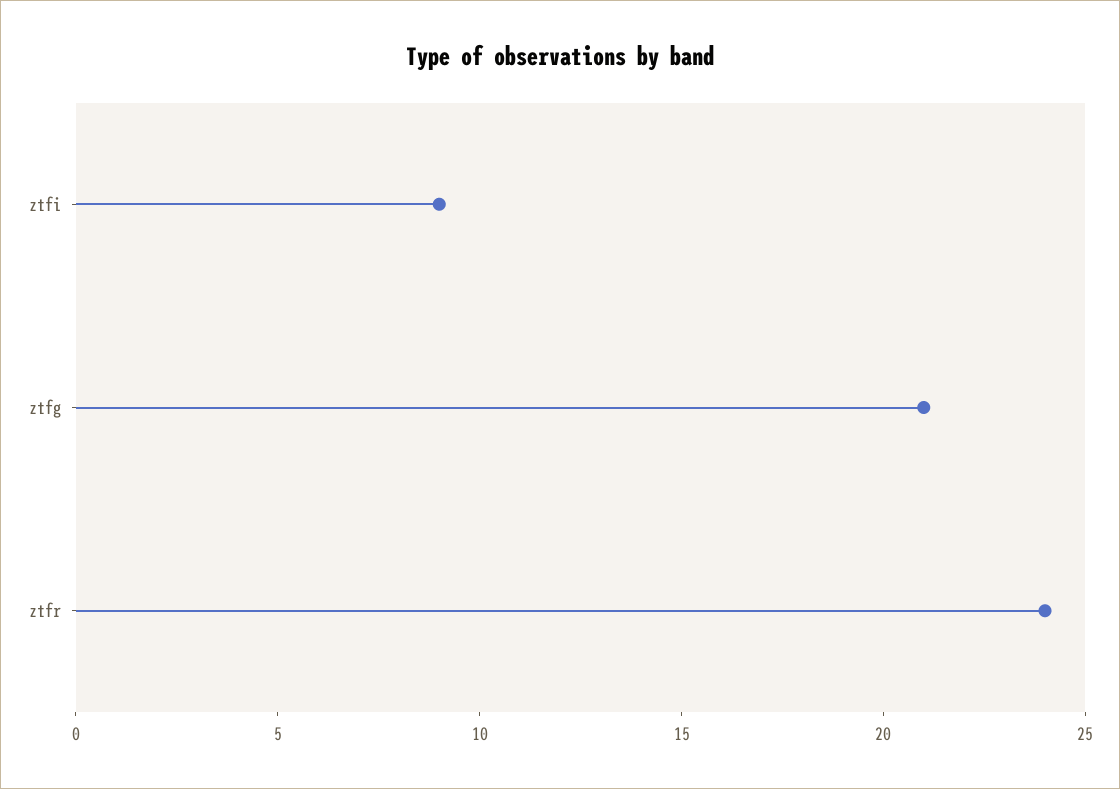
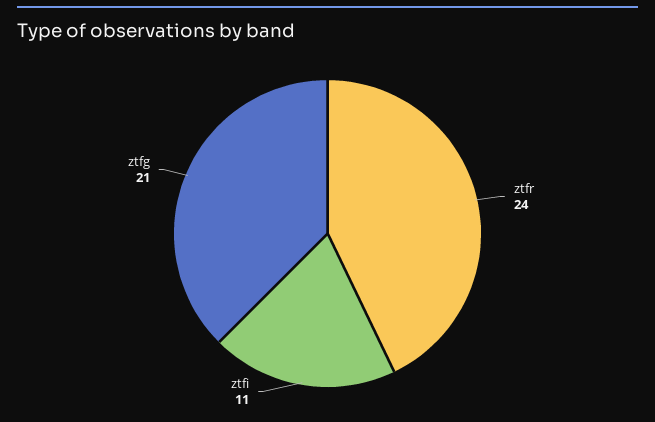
ztfi: 9 -> 11

